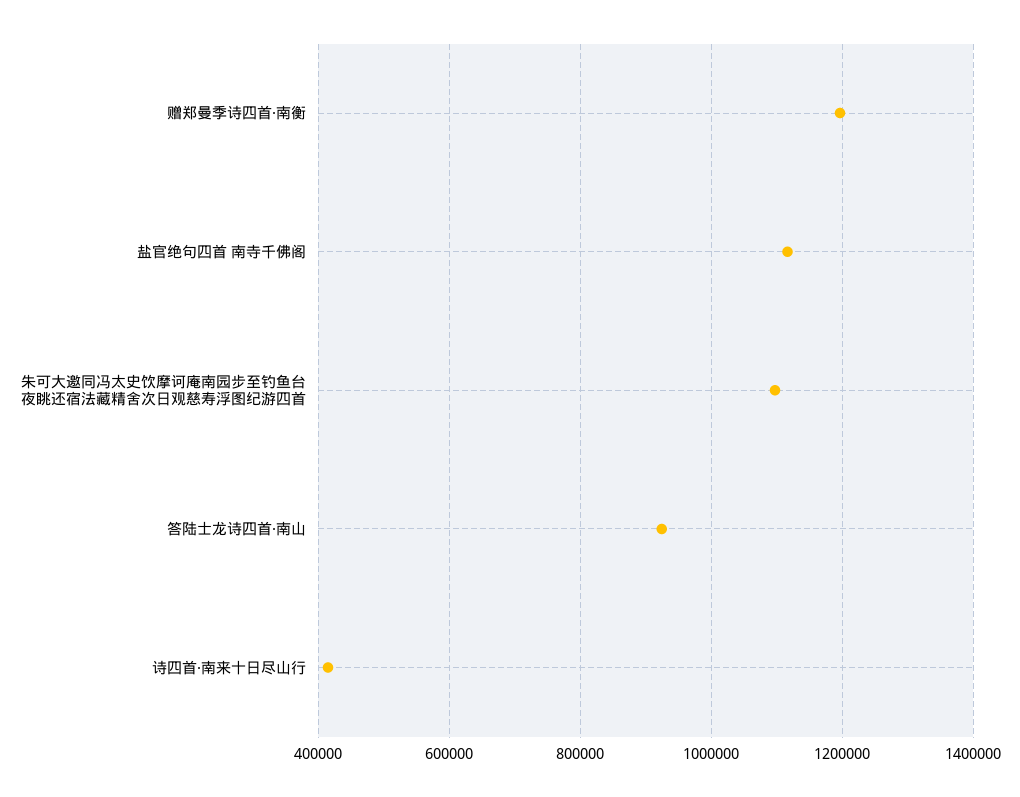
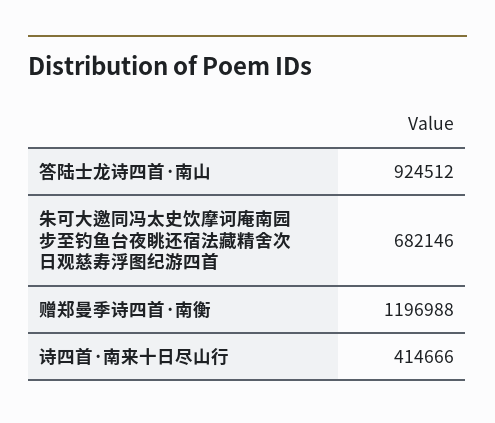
盐官绝句四首 南寺千佛阁: 1120000 -> none
朱可大邀同冯太史饮摩诃庵南园步至钓鱼台夜眺还宿法藏精舍次日观慈寿浮图纪游四首: 1100000 -> 682146

